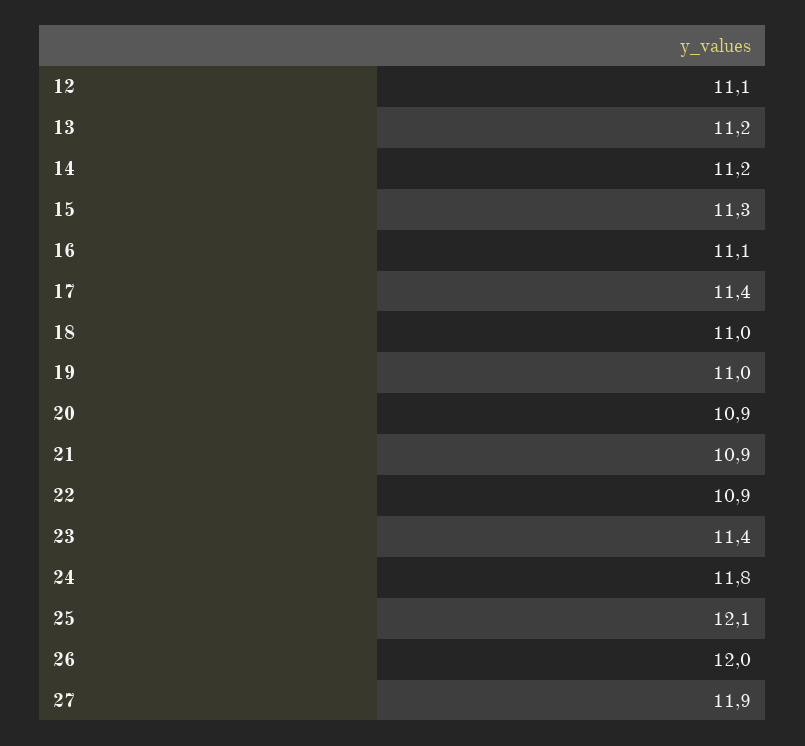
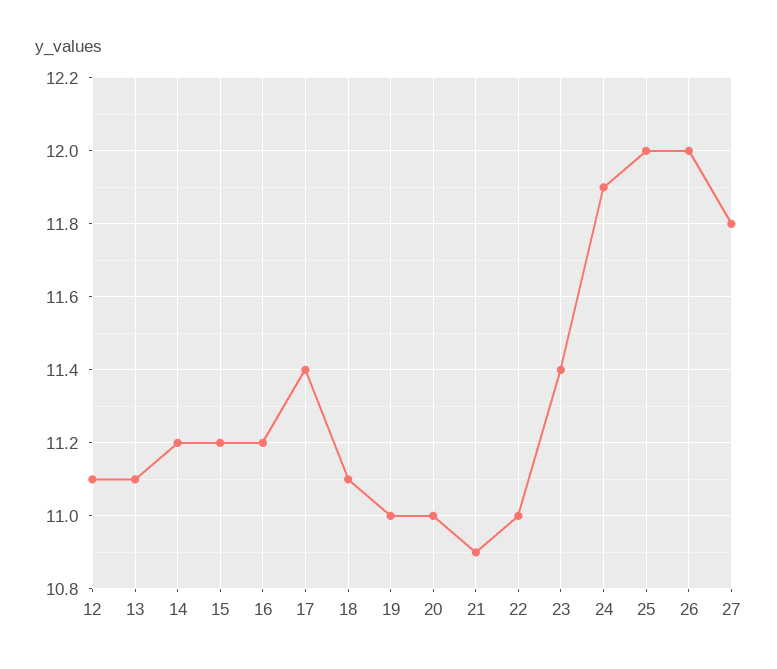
13: 11.2 -> 11.1
15: 11.3 -> 11.2
16: 11.1 -> 11.2
18: 11 -> 11.1
20: 10.9 -> 11
22: 10.9 -> 11
24: 11.8 -> 11.9
25: 12.1 -> 12
27: 11.9 -> 11.8

